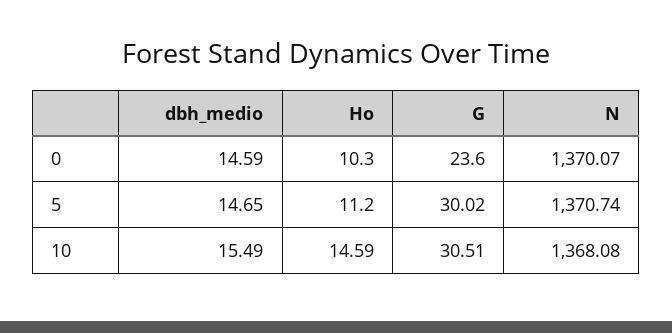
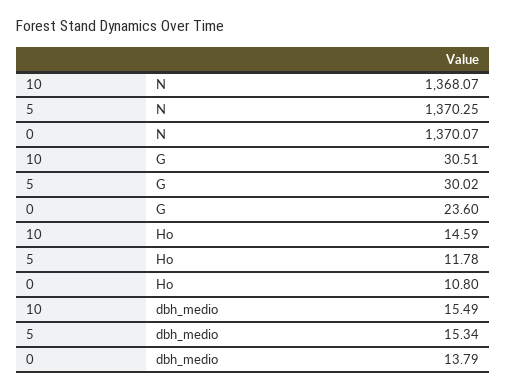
dbh_medio, 0: 14.59 -> 13.79
Ho, 0: 10.3 -> 10.8
dbh_medio, 5: 14.65 -> 15.34
Ho, 5: 11.2 -> 11.78
N, 5: 1370.74 -> 1370.25
N, 10: 1368.08 -> 1368.07

